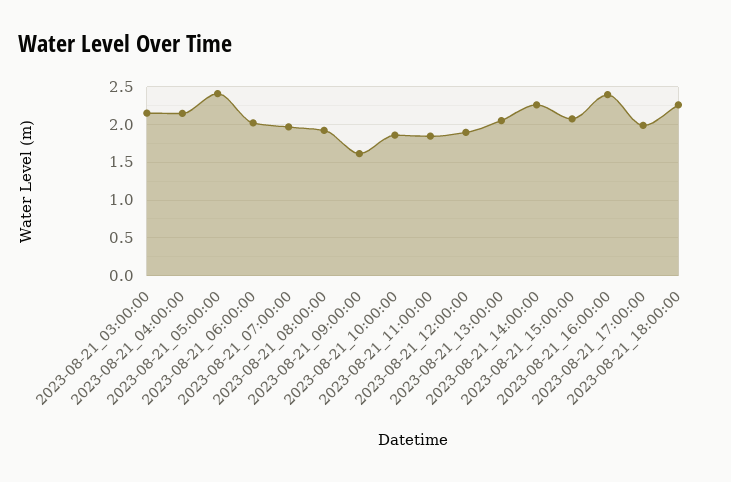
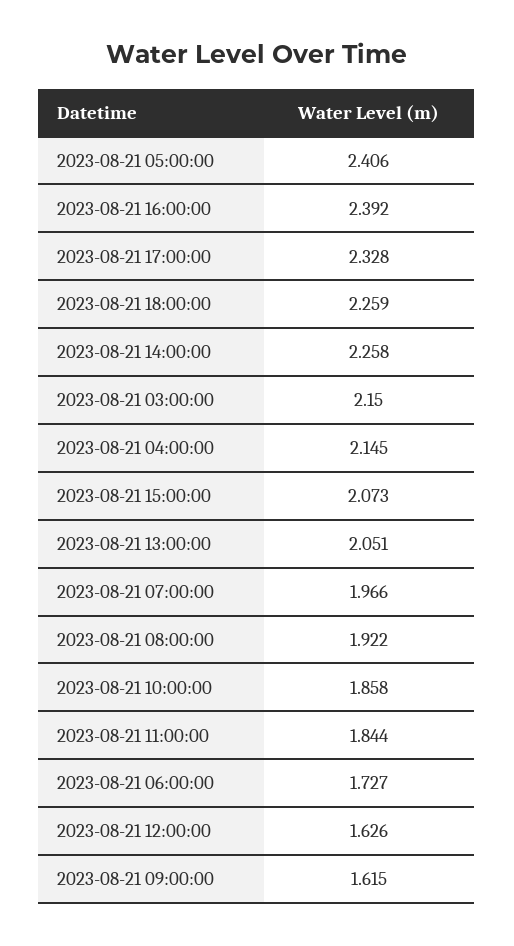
2023-08-21_06:00:00: 2 -> 1.727
2023-08-21_12:00:00: 1.9 -> 1.626
2023-08-21_17:00:00: 2 -> 2.328

